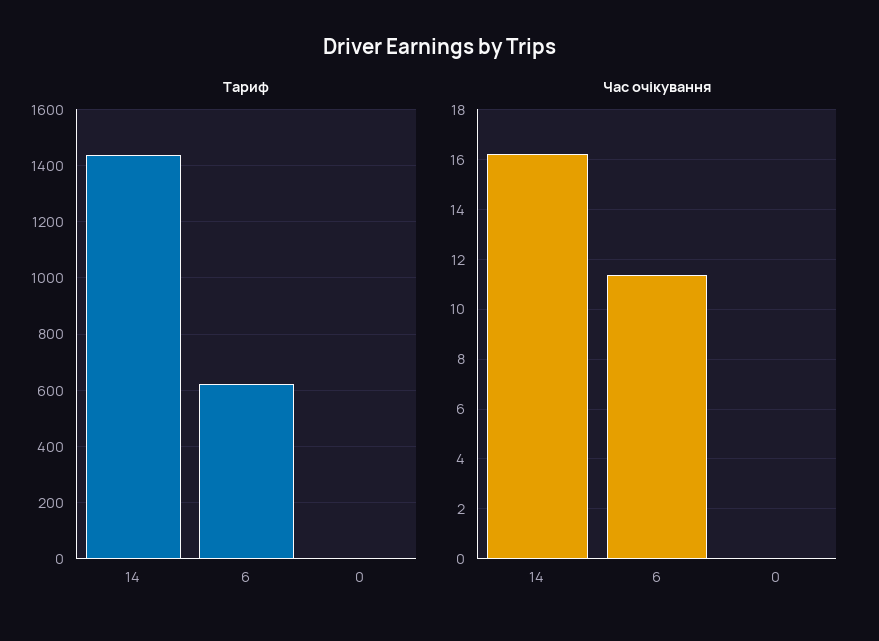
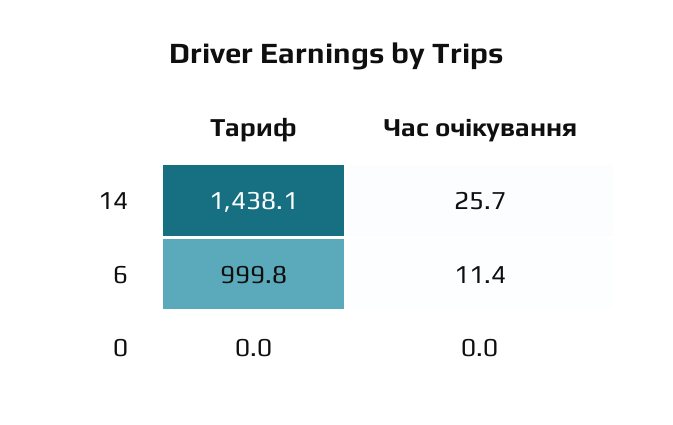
Тариф, 6: 625 -> 999.8
Час очікування, 14: 16.25 -> 25.7

